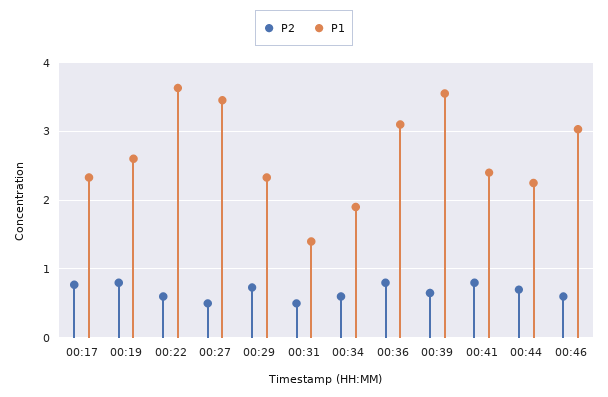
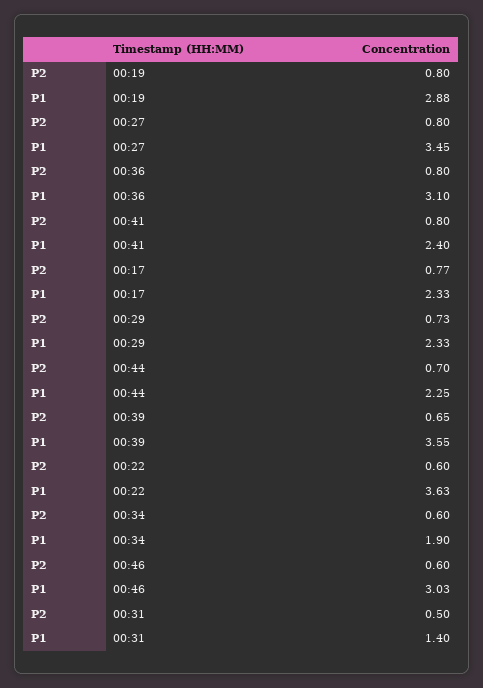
P1, 00:19: 2.6 -> 2.88
P2, 00:27: 0.5 -> 0.8

